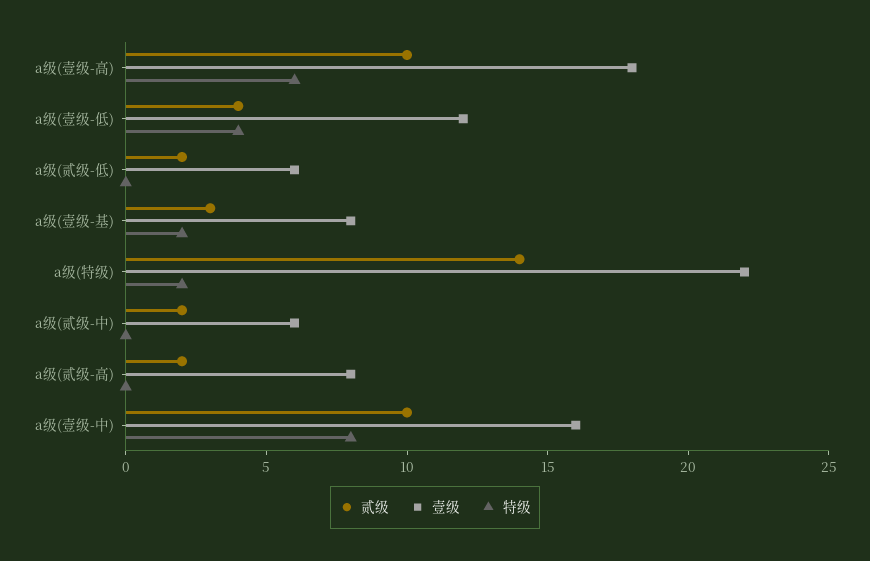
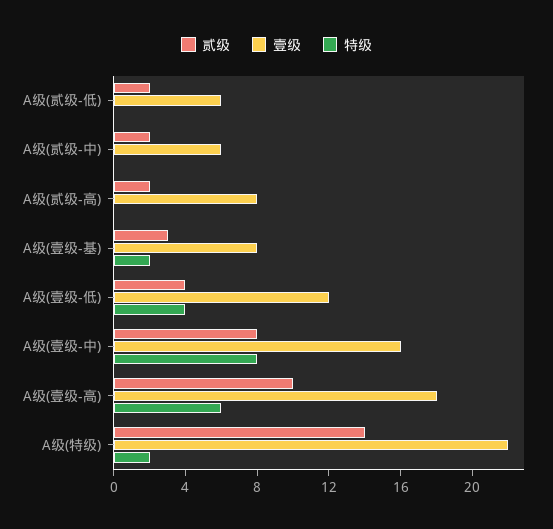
贰级, a级(壹级-中): 10 -> 8

